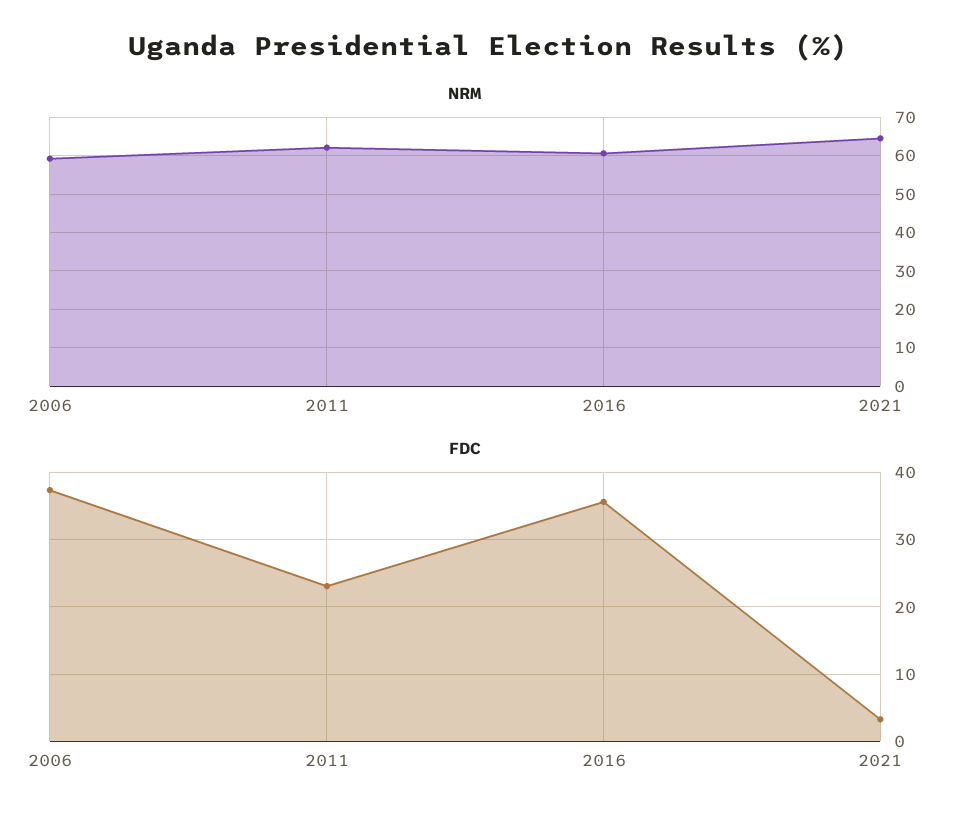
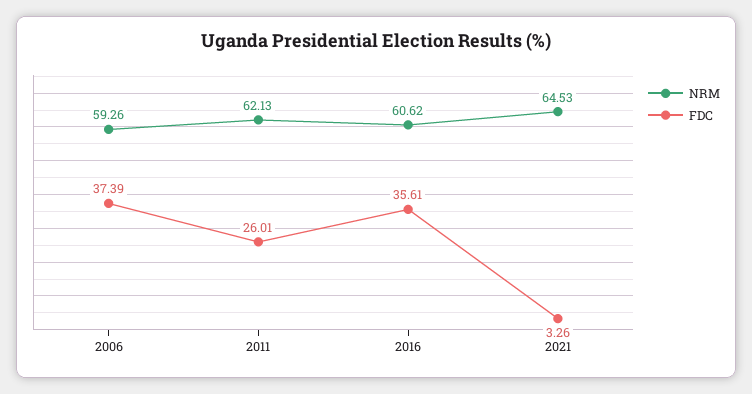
FDC, 2011: 23 -> 26.01

